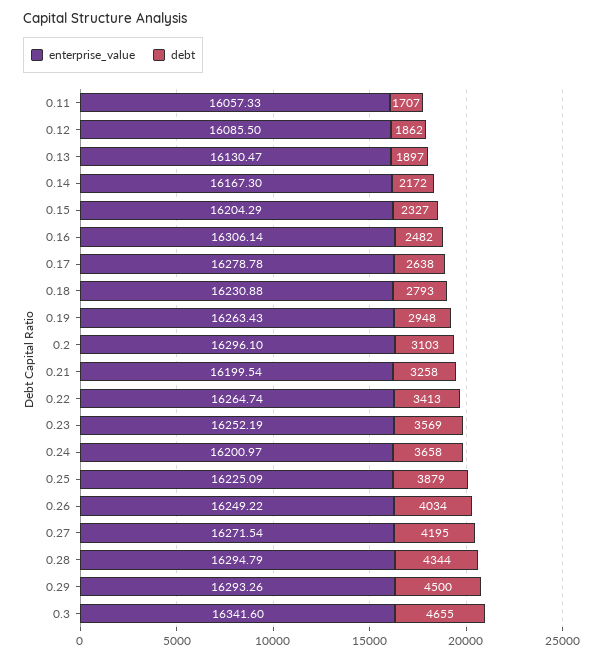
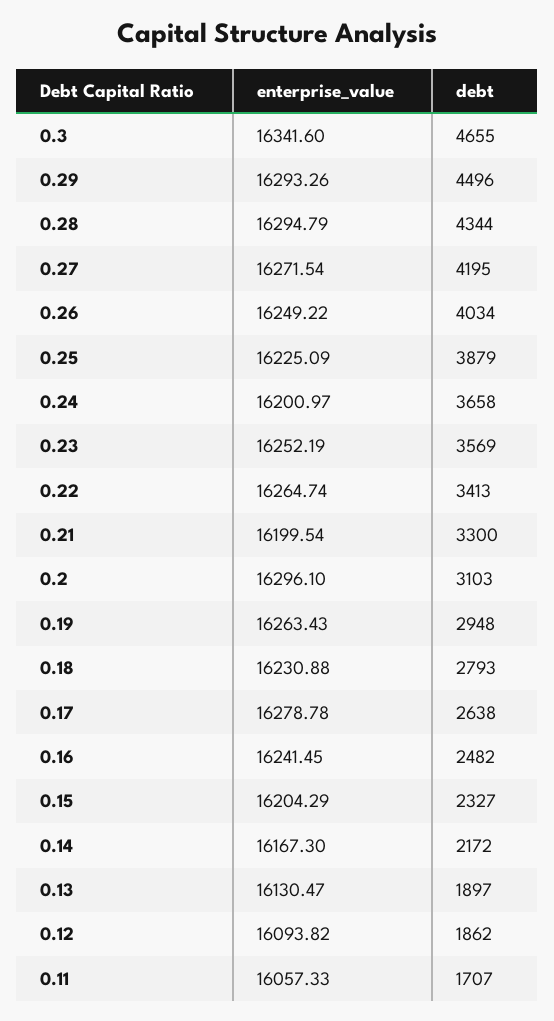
enterprise_value, 0.12: 16085.5 -> 16093.82
enterprise_value, 0.16: 16306.14 -> 16241.45
debt, 0.21: 3258 -> 3300
debt, 0.29: 4500 -> 4496

